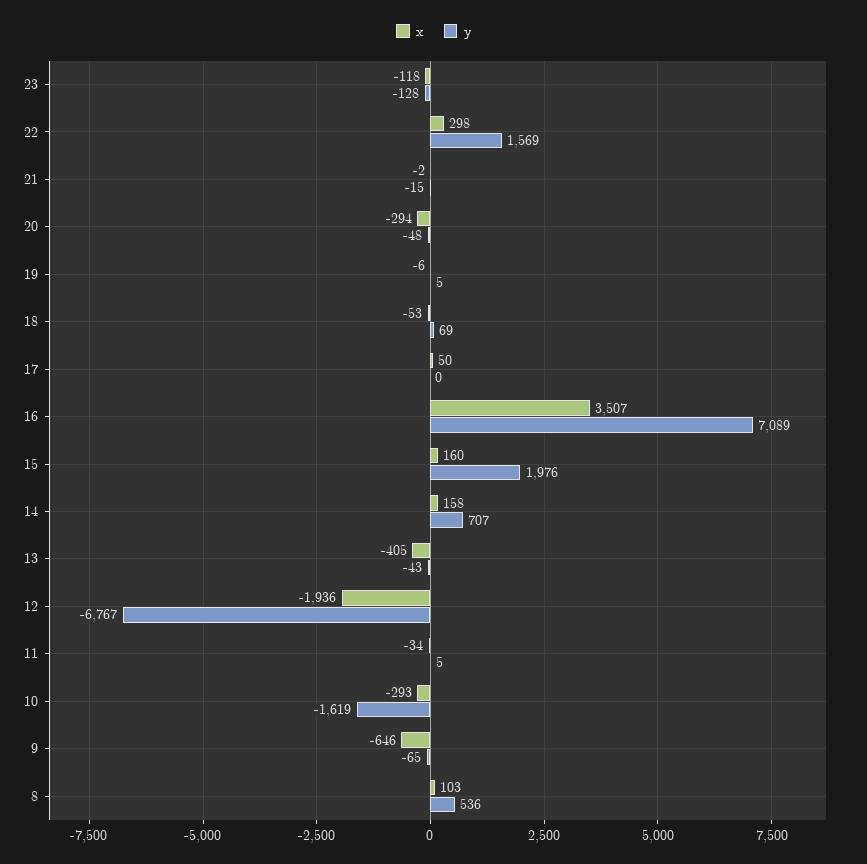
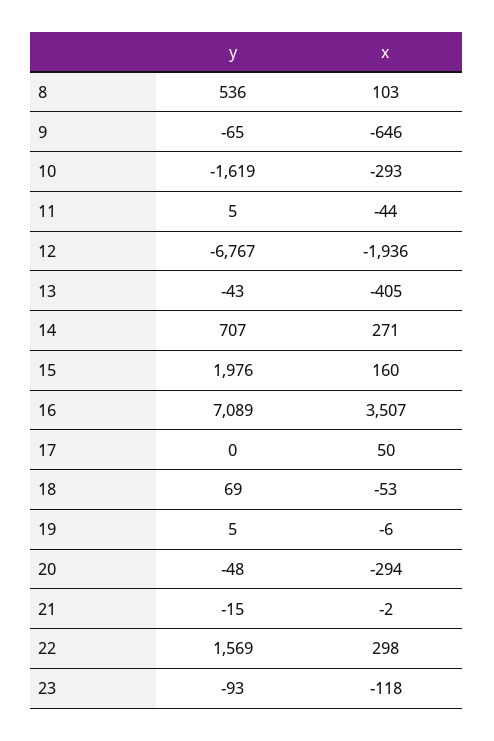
y, 23: -128 -> -93
x, 14: 158 -> 271
x, 11: -34 -> -44

